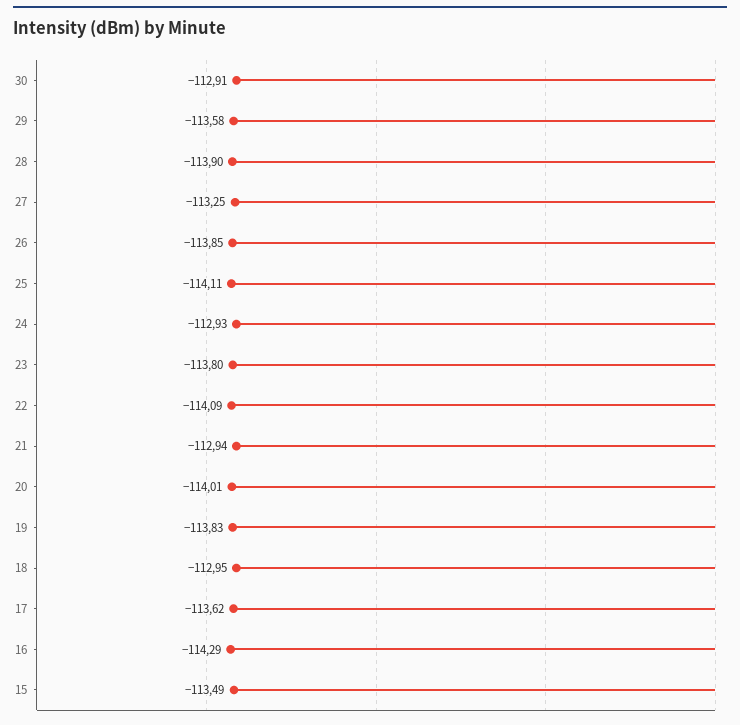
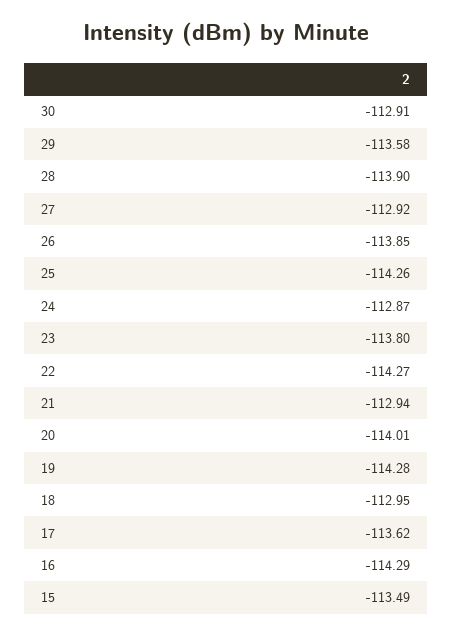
27: -113.25 -> -112.92
25: -114.11 -> -114.26
24: -112.93 -> -112.87
22: -114.09 -> -114.27
19: -113.83 -> -114.28

